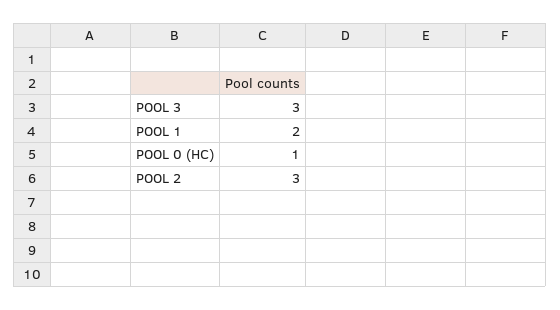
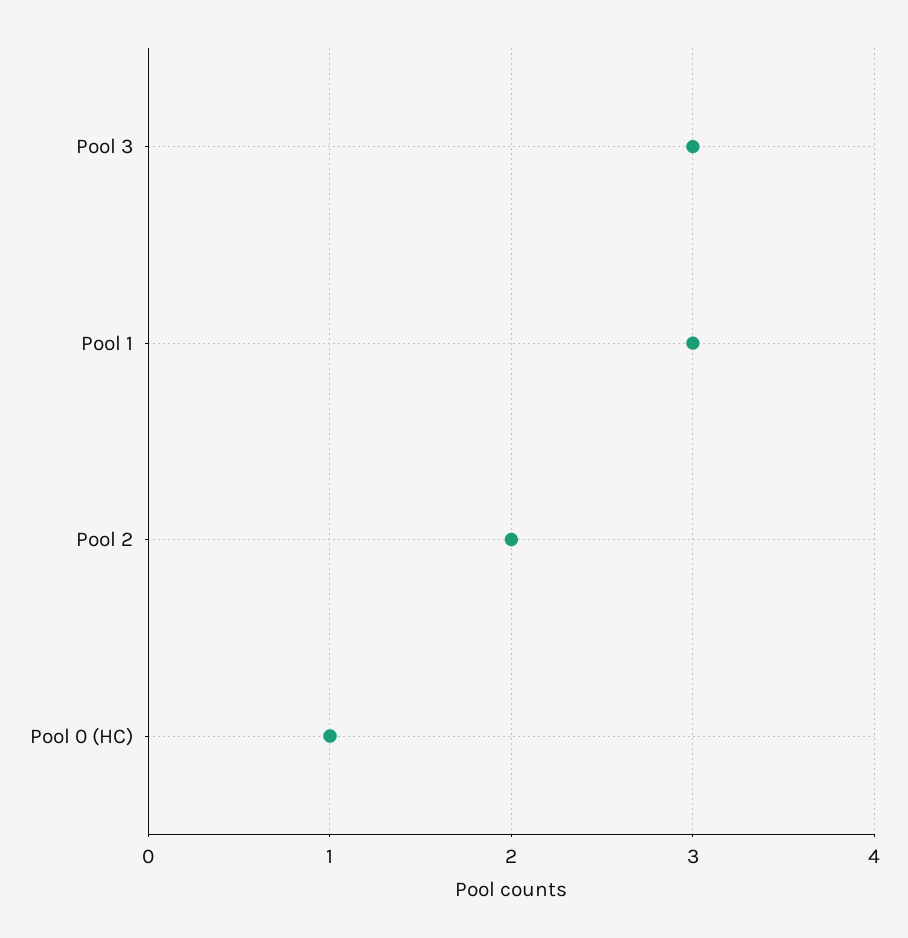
POOL 1: 2 -> 3
POOL 2: 3 -> 2

